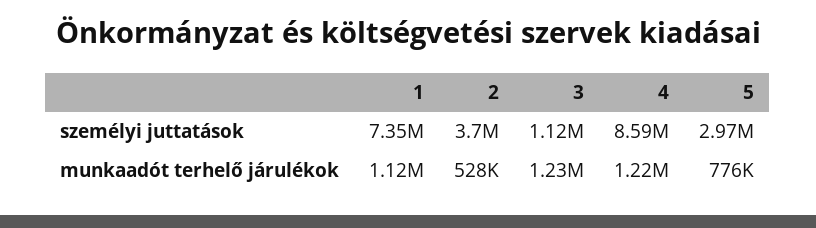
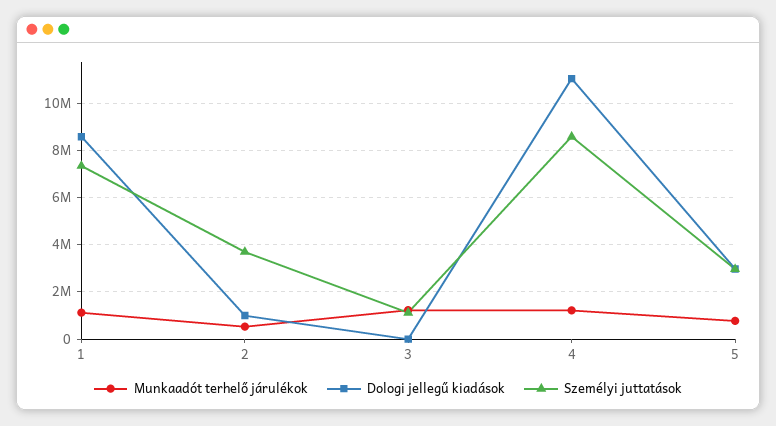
Dologi jellegű kiadások, 1: none -> 8500000
Dologi jellegű kiadások, 2: none -> 1000000
Dologi jellegű kiadások, 3: none -> 0
Dologi jellegű kiadások, 4: none -> 11000000
Dologi jellegű kiadások, 5: none -> 3000000

